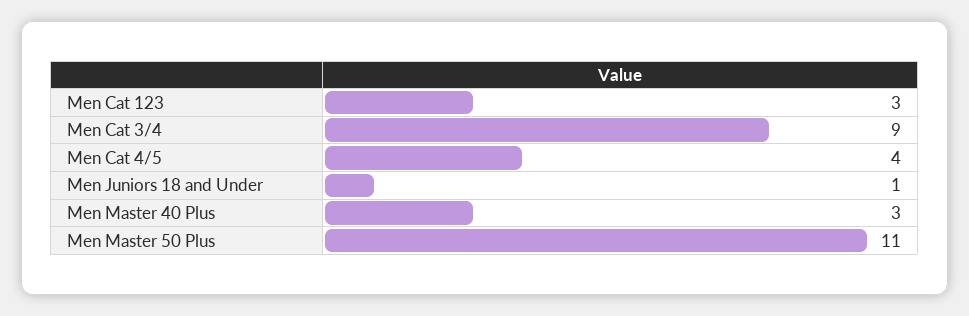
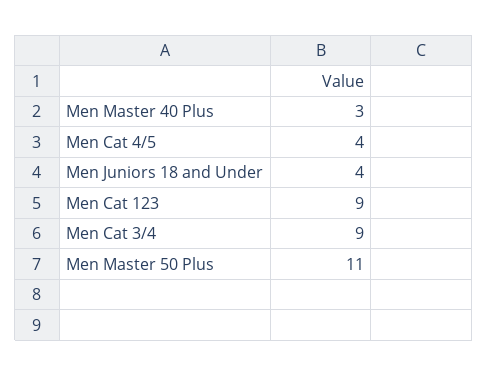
Men Cat 123: 3 -> 9
Men Juniors 18 and Under: 1 -> 4

